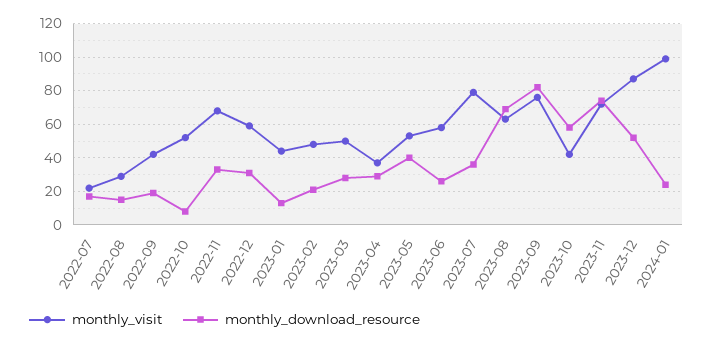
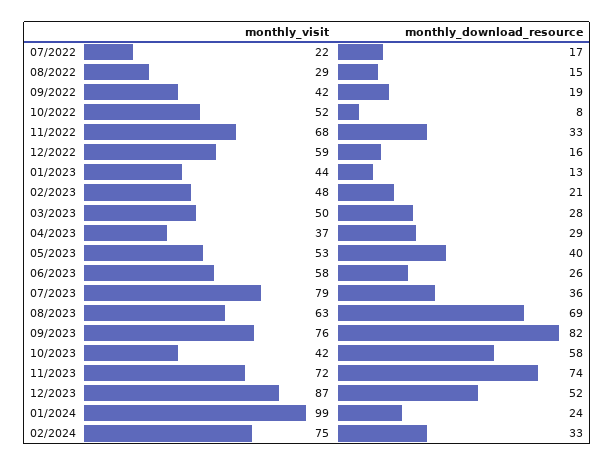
monthly_download_resource, 2022-12: 30 -> 16
monthly_visit, 02/2024: none -> 75
monthly_download_resource, 02/2024: none -> 33

